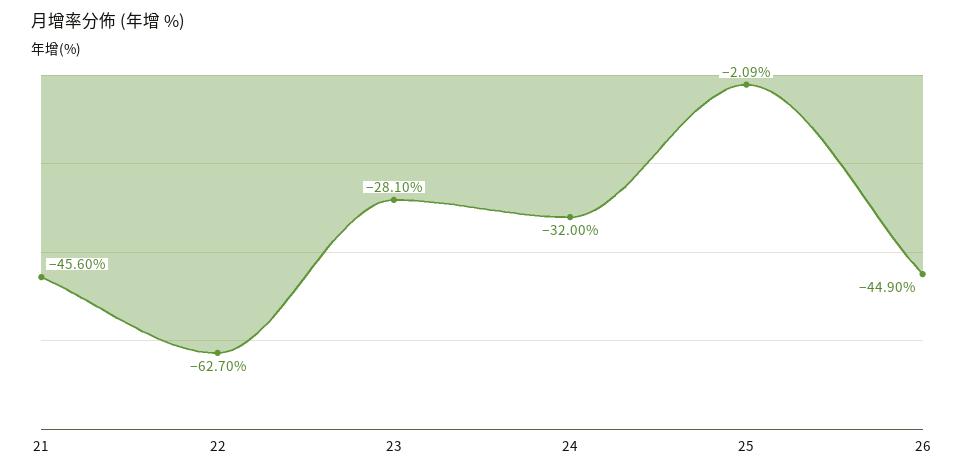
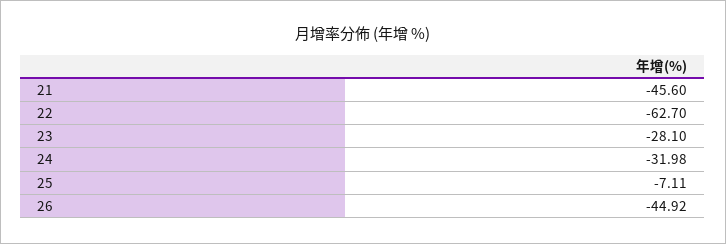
24: -32 -> -31.98
25: -2.09 -> -7.11
26: -44.9 -> -44.92

